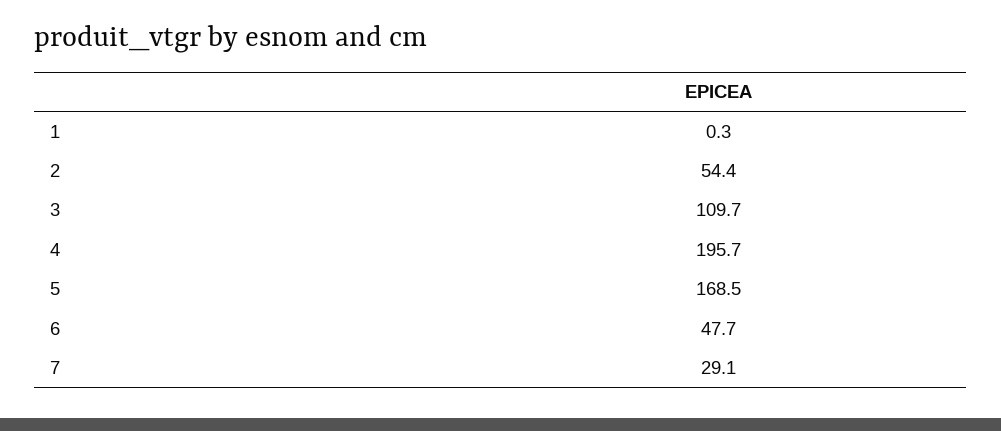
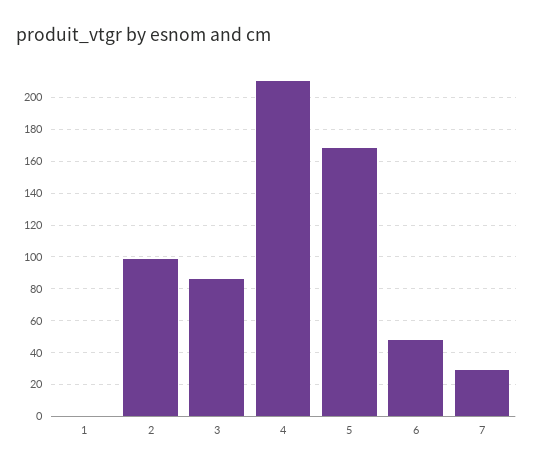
2: 54.4 -> 100
3: 109.7 -> 85
4: 195.7 -> 210

